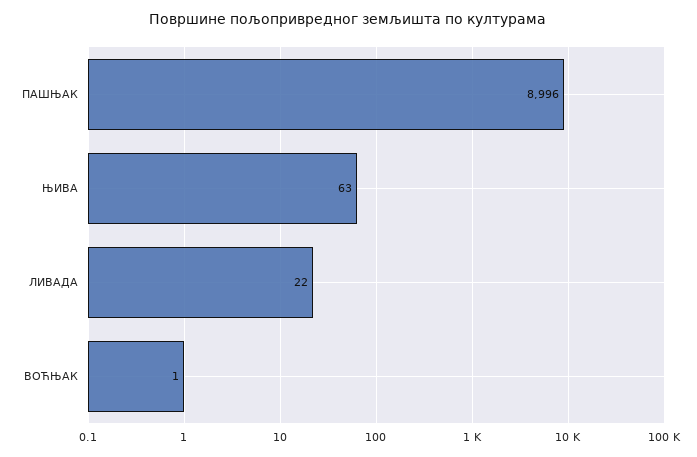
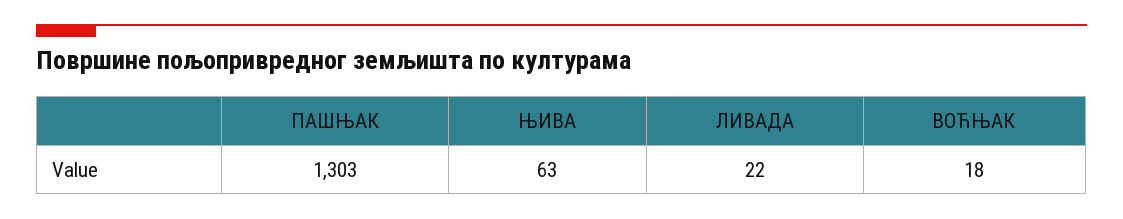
ПАШЊАК: 8996 -> 1303
ВОЋЊАК: 1 -> 18

